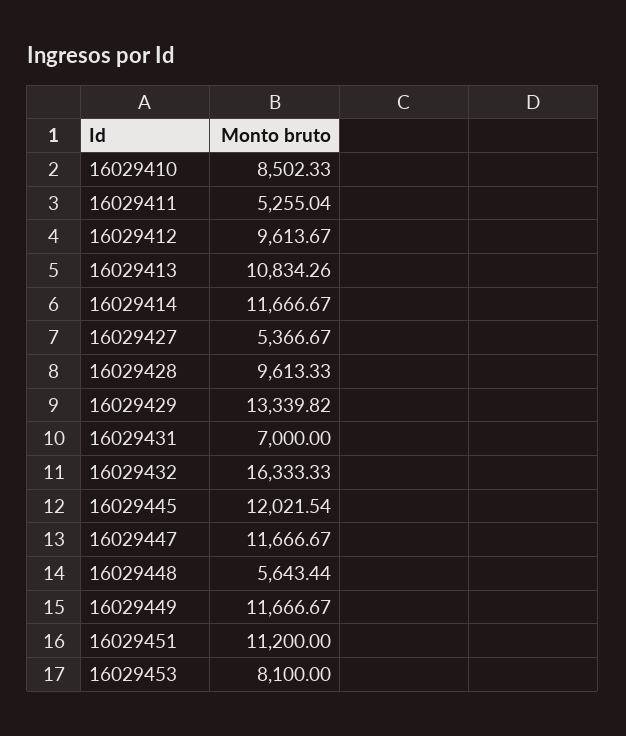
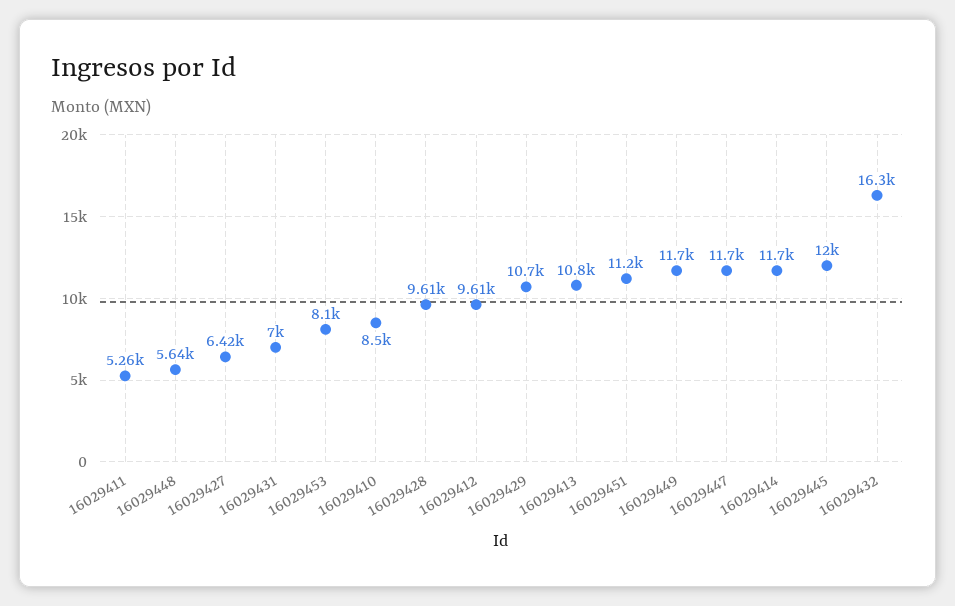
16029427: 5366.67 -> 6420
16029429: 13339.82 -> 10700

